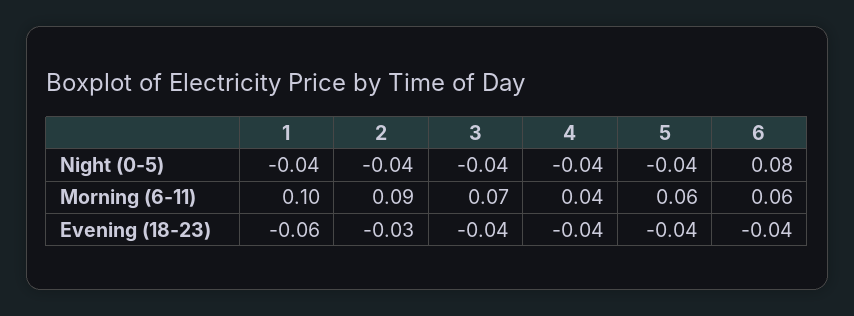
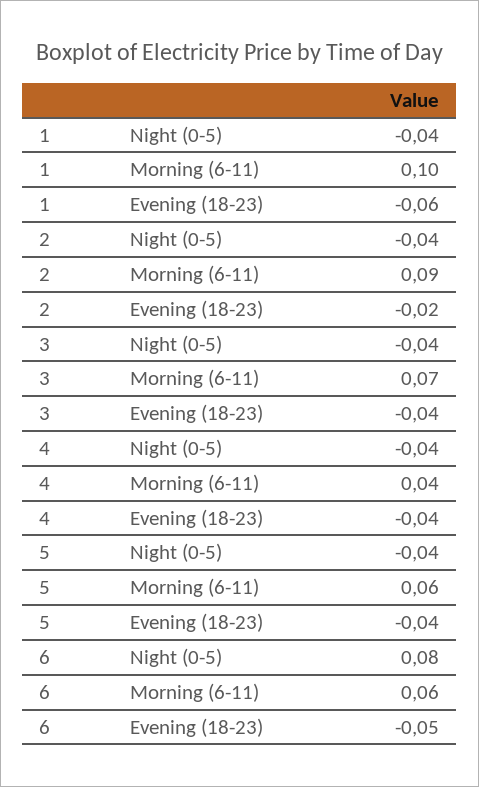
2, Evening (18-23): -0.03 -> -0.02
6, Evening (18-23): -0.04 -> -0.05

